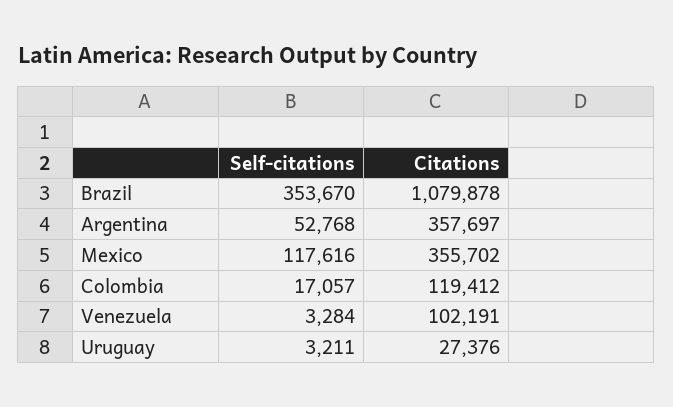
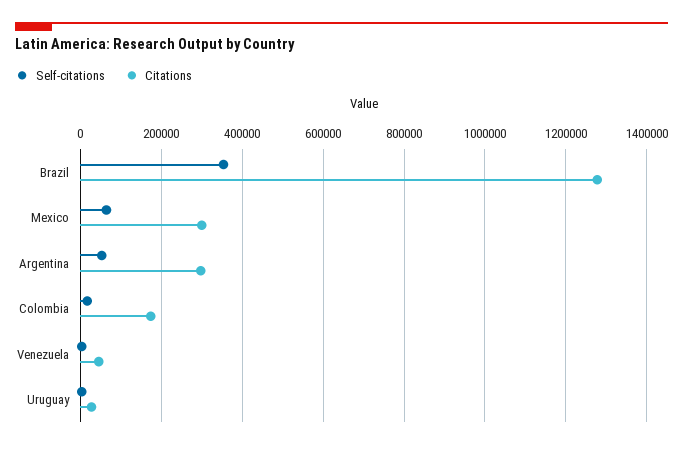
Citations, Brazil: 1079878 -> 1280000
Citations, Argentina: 357697 -> 300000
Self-citations, Mexico: 117616 -> 60000
Citations, Mexico: 355702 -> 300000
Citations, Colombia: 119412 -> 180000
Citations, Venezuela: 102191 -> 40000

